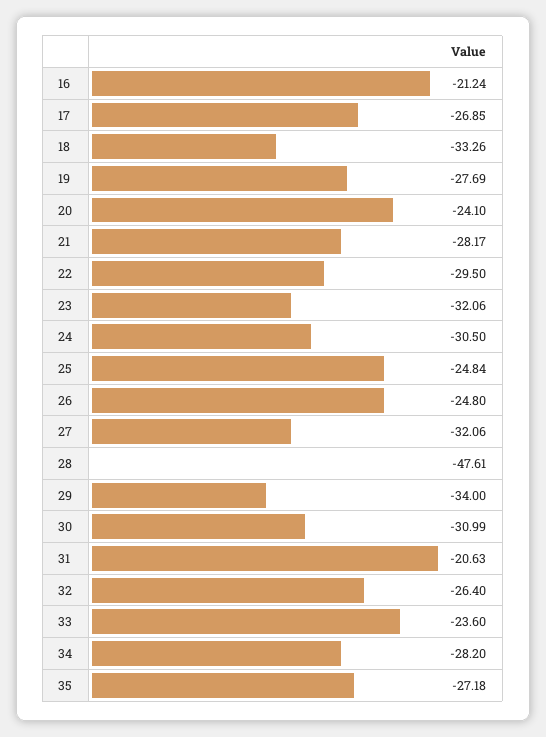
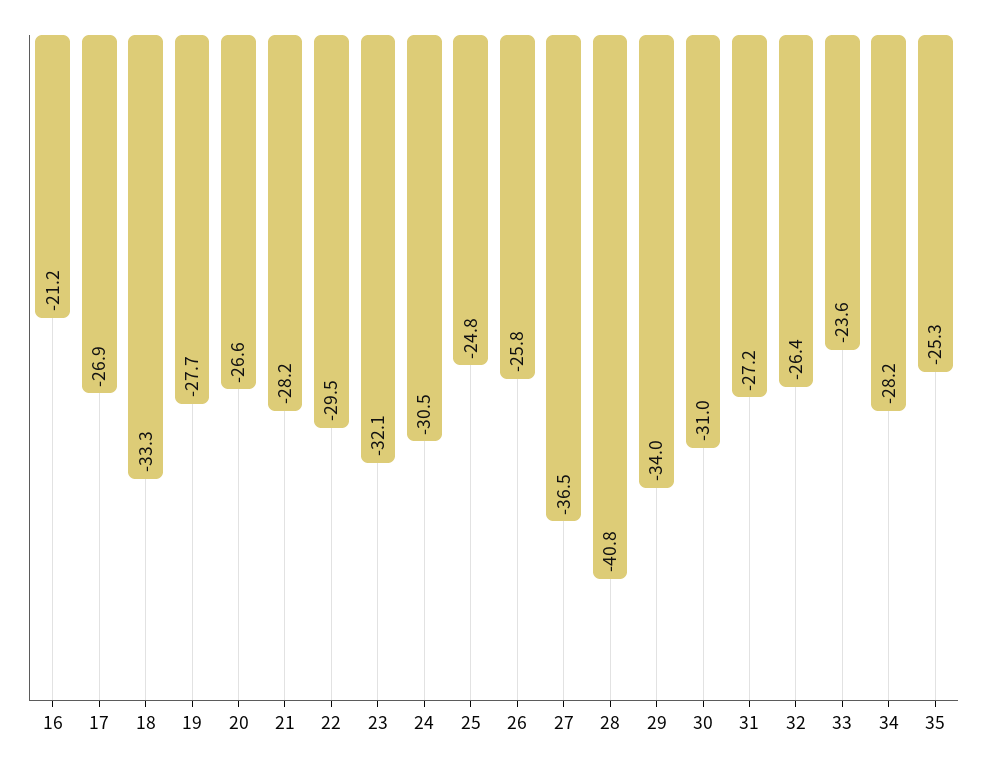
20: -24.1 -> -26.6
26: -24.8 -> -25.8
27: -32.06 -> -36.5
28: -47.61 -> -40.8
31: -20.63 -> -27.2
35: -27.18 -> -25.3

